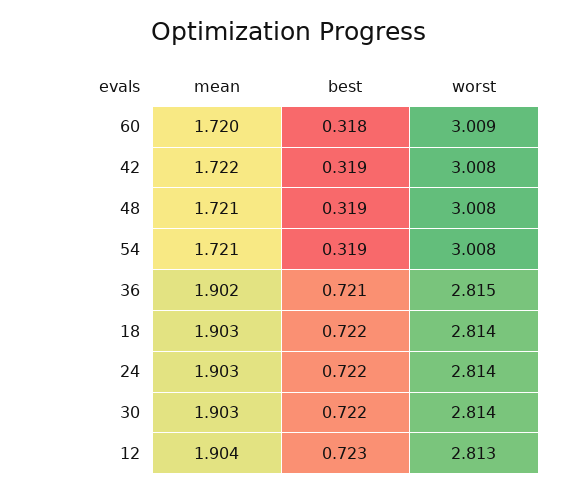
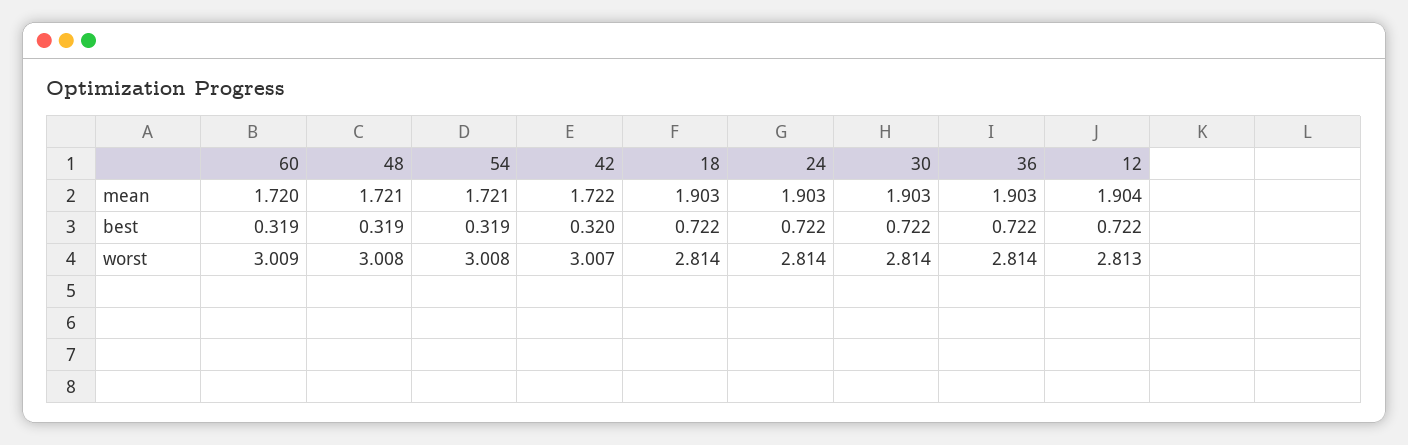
best, 60: 0.318 -> 0.319
best, 42: 0.319 -> 0.32
worst, 42: 3.008 -> 3.007
mean, 36: 1.902 -> 1.903
best, 36: 0.721 -> 0.722
worst, 36: 2.815 -> 2.814
best, 12: 0.723 -> 0.722

